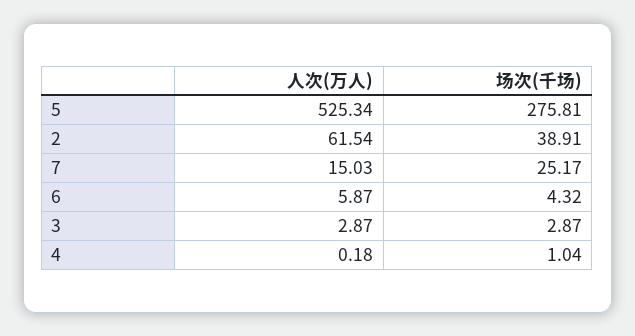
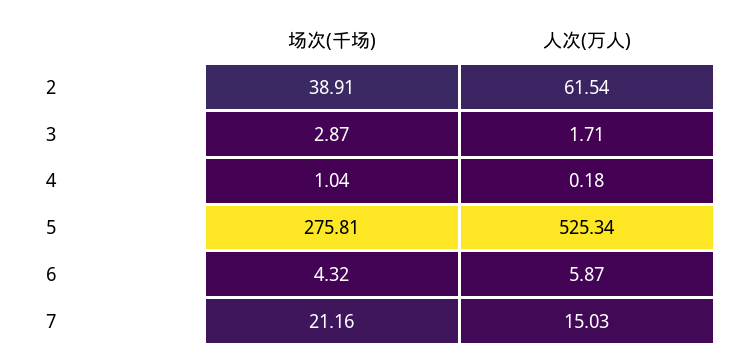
场次(千场), 7: 25.17 -> 21.16
人次(万人), 3: 2.87 -> 1.71

